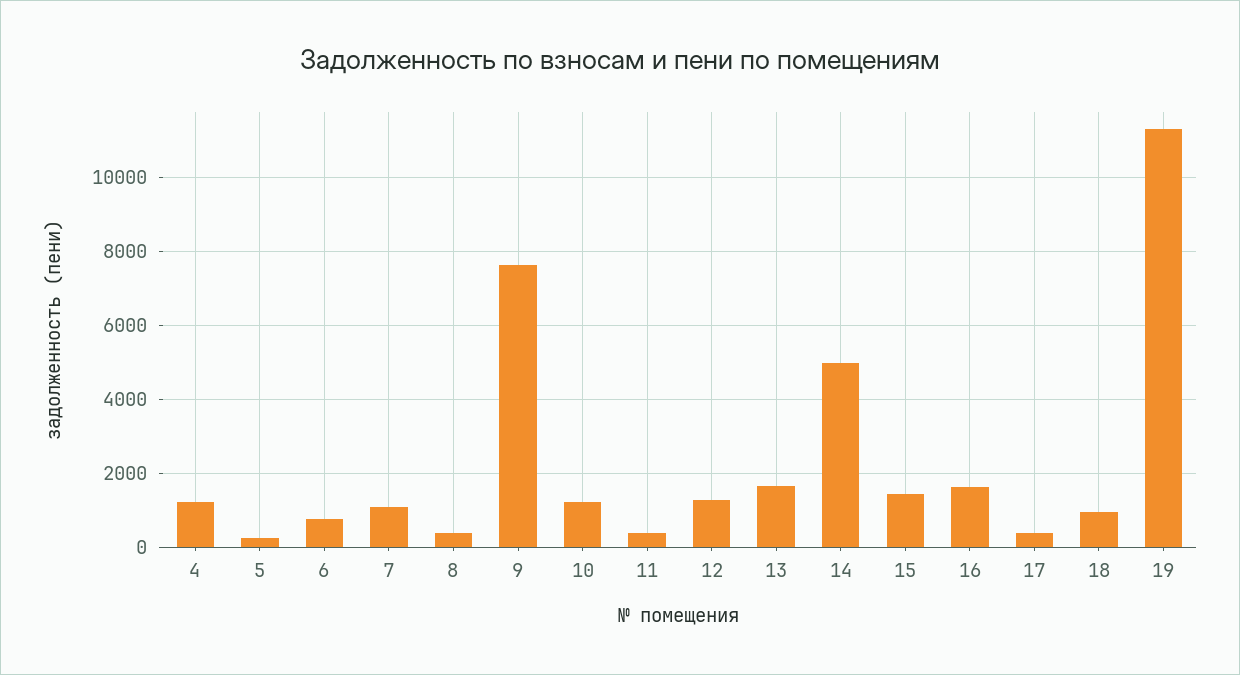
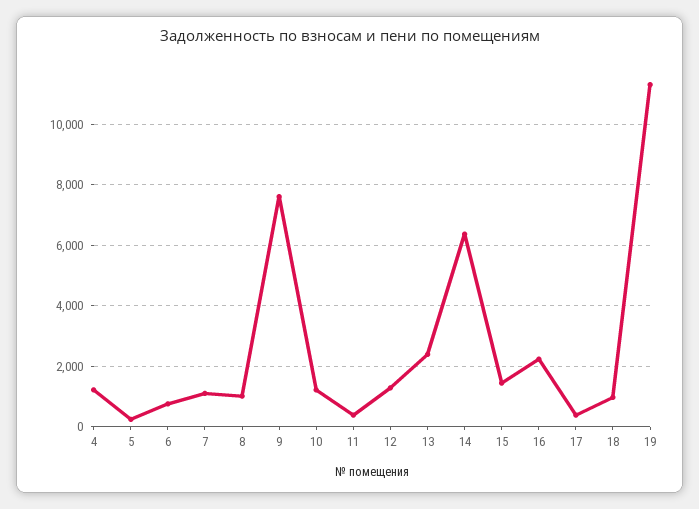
8: 400 -> 1000
13: 1600 -> 2400
14: 5000 -> 6400
16: 1600 -> 2200

